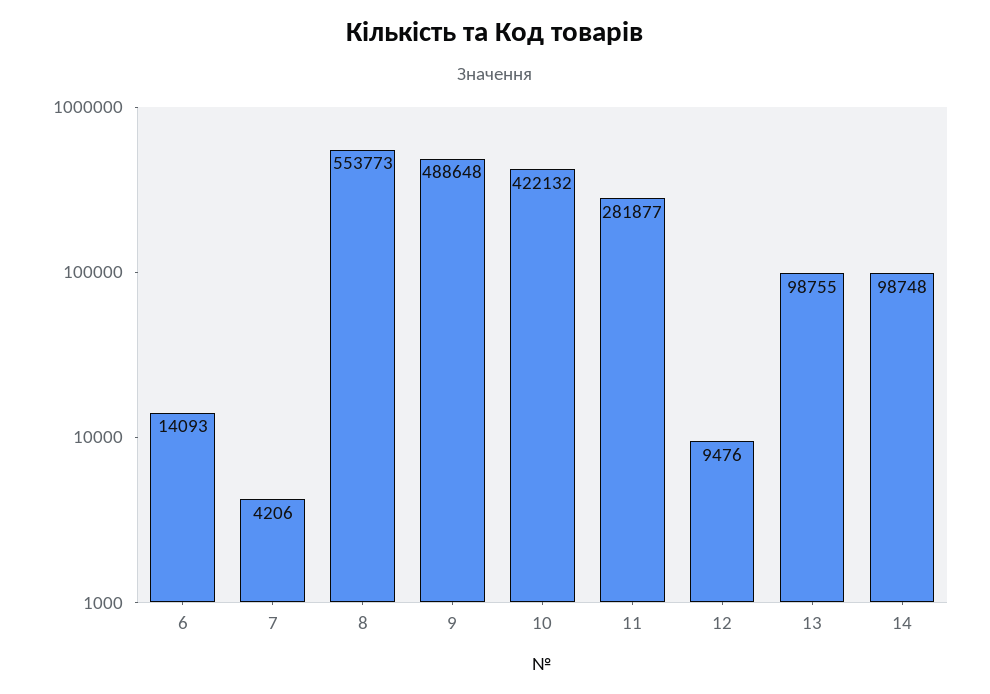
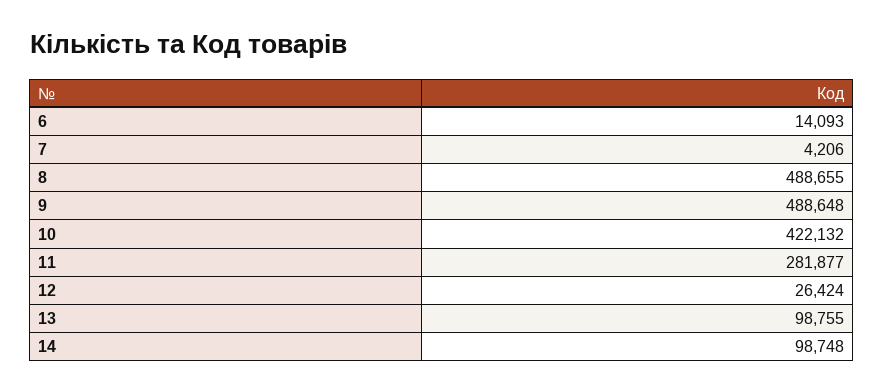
8: 553773 -> 488655
12: 9476 -> 26424

